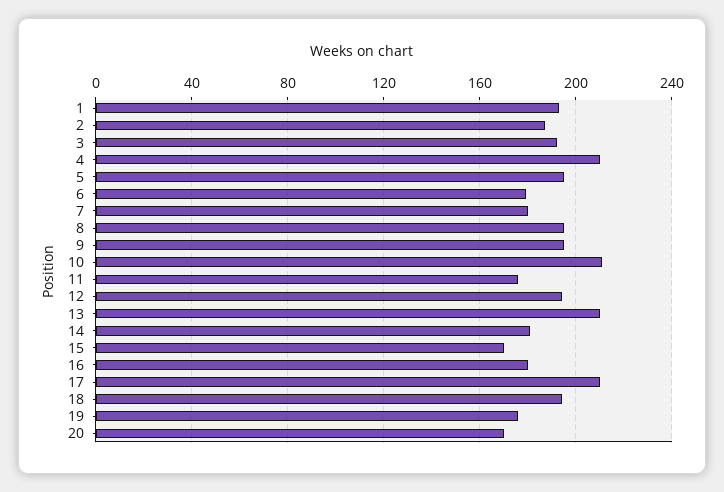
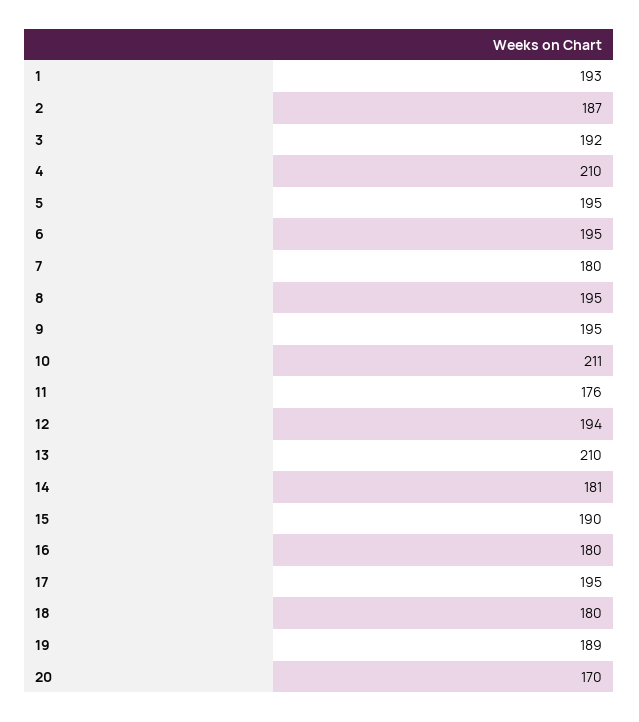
6: 180 -> 195
15: 170 -> 190
17: 210 -> 195
18: 195 -> 180
19: 175 -> 189

